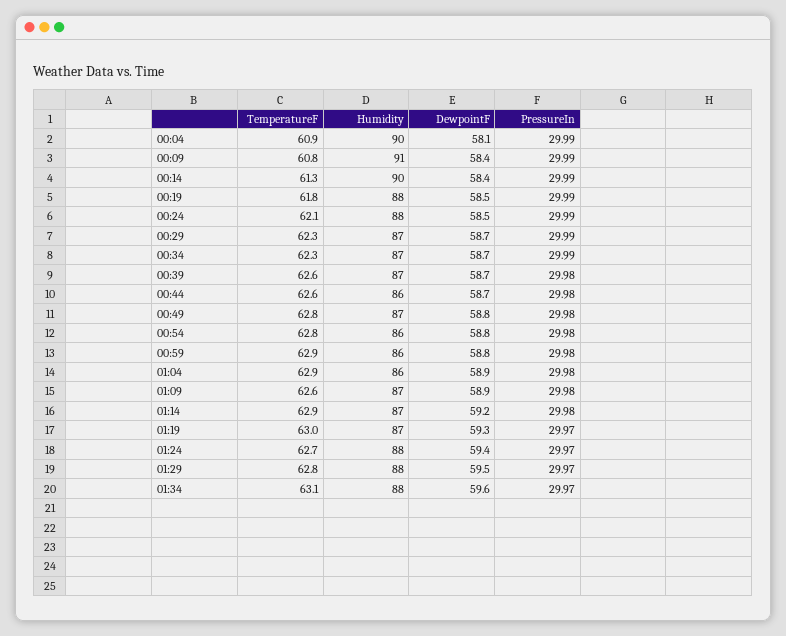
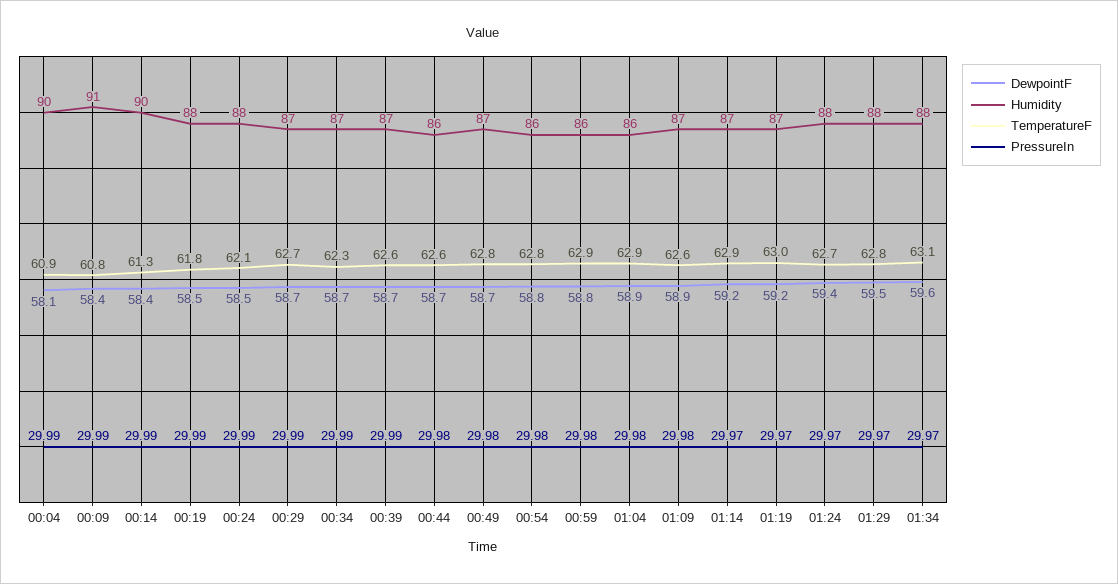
TemperatureF, 00:29: 62.3 -> 62.7
PressureIn, 00:39: 29.98 -> 29.99
DewpointF, 00:49: 58.8 -> 58.7
PressureIn, 01:14: 29.98 -> 29.97
DewpointF, 01:19: 59.3 -> 59.2

